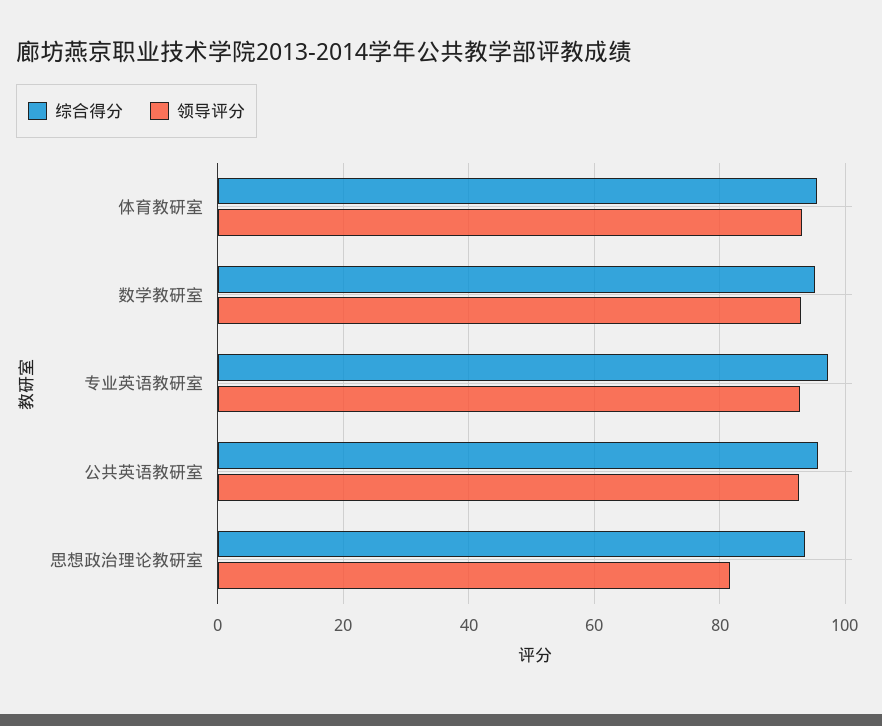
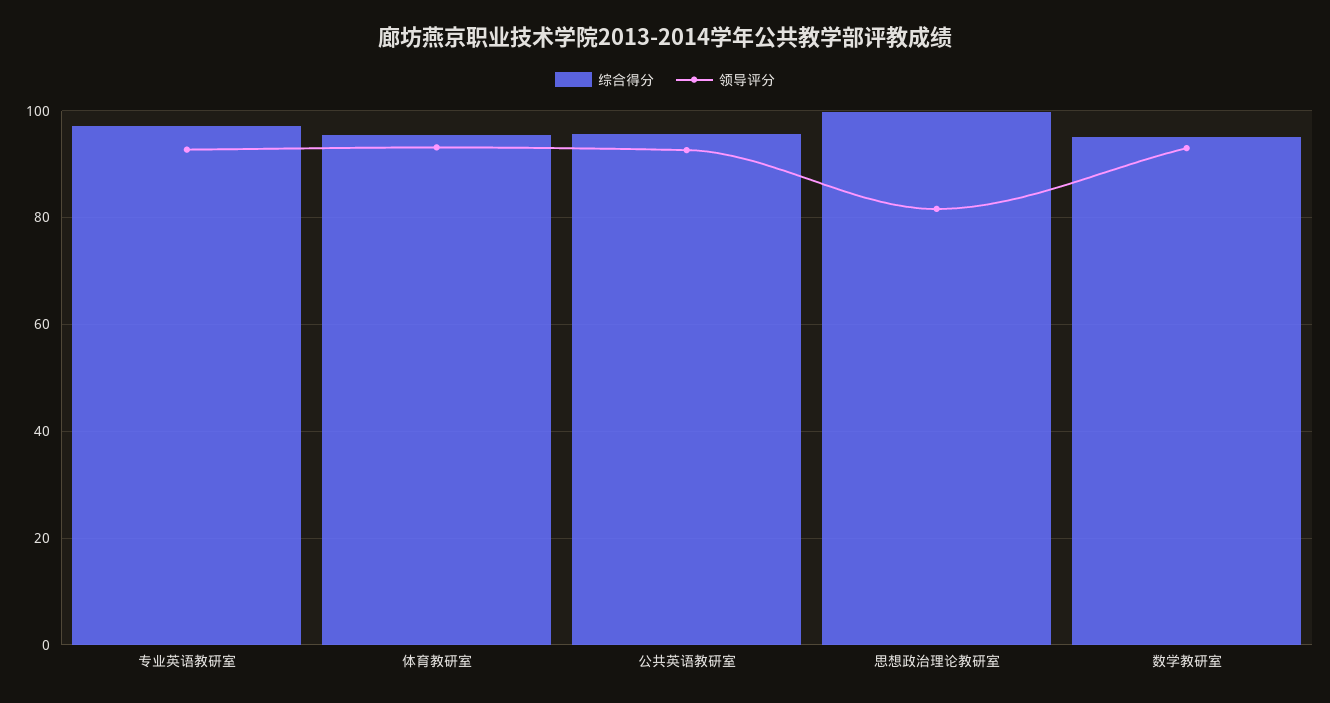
综合得分, 思想政治理论教研室: 94 -> 100

